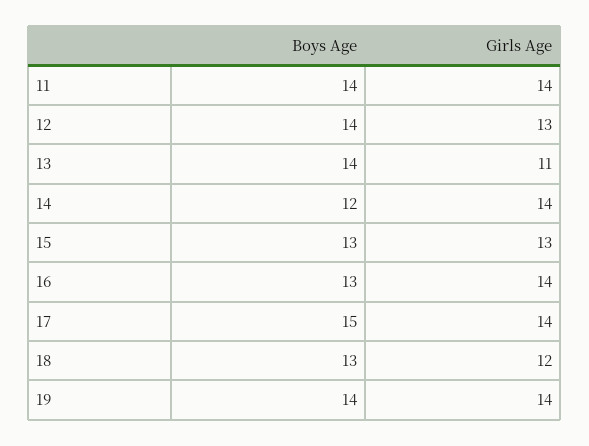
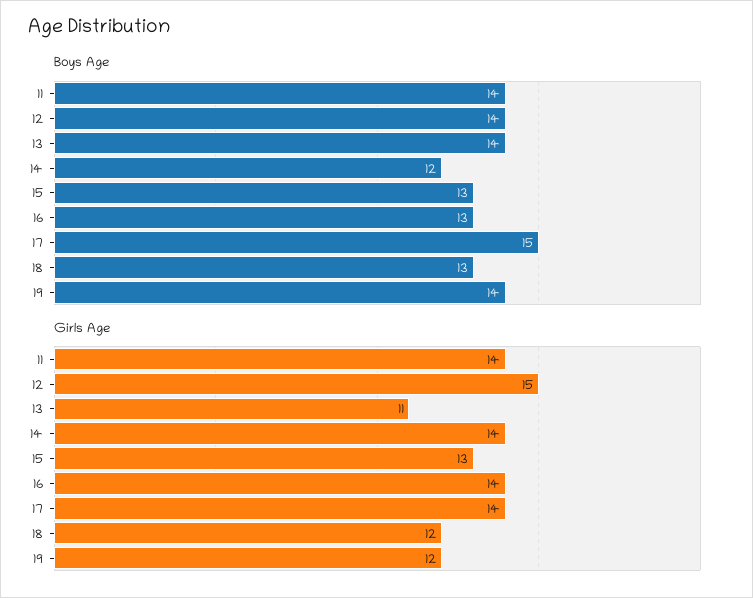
Girls Age, 12: 13 -> 15
Girls Age, 19: 14 -> 12

